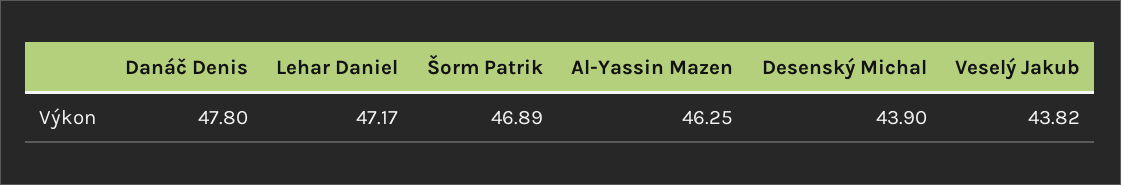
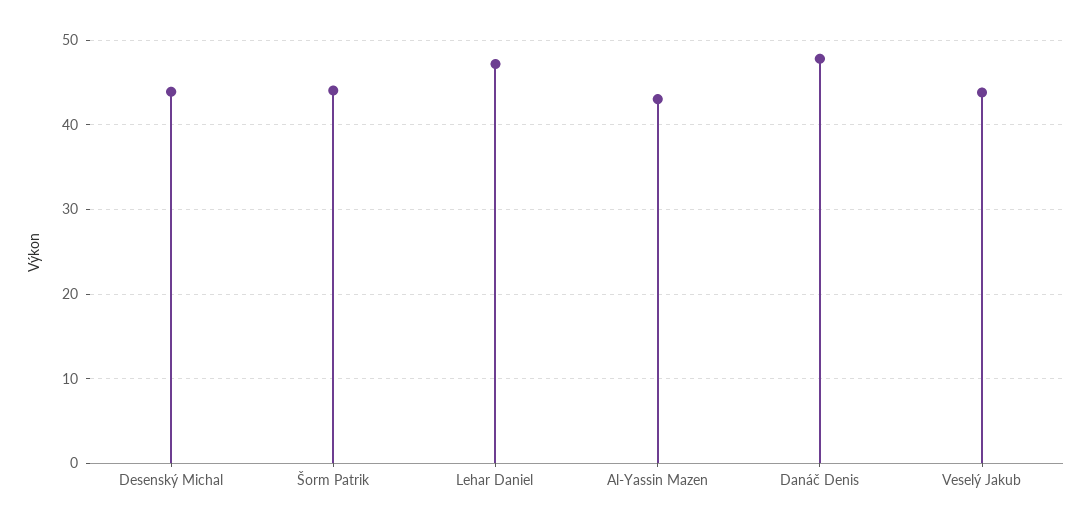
Šorm Patrik: 46.89 -> 44
Al-Yassin Mazen: 46.25 -> 43

